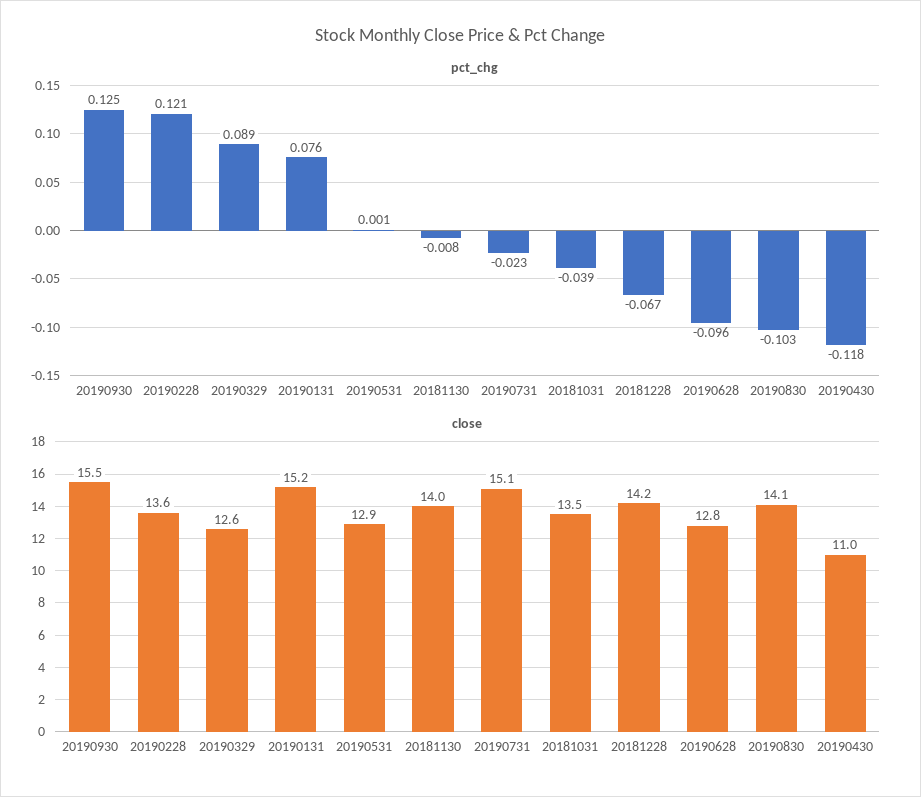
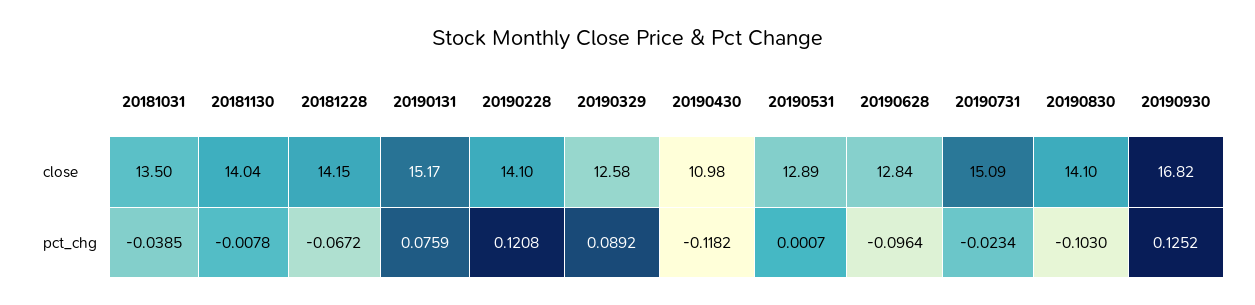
close, 20190930: 15.5 -> 16.82
close, 20190228: 13.6 -> 14.1

